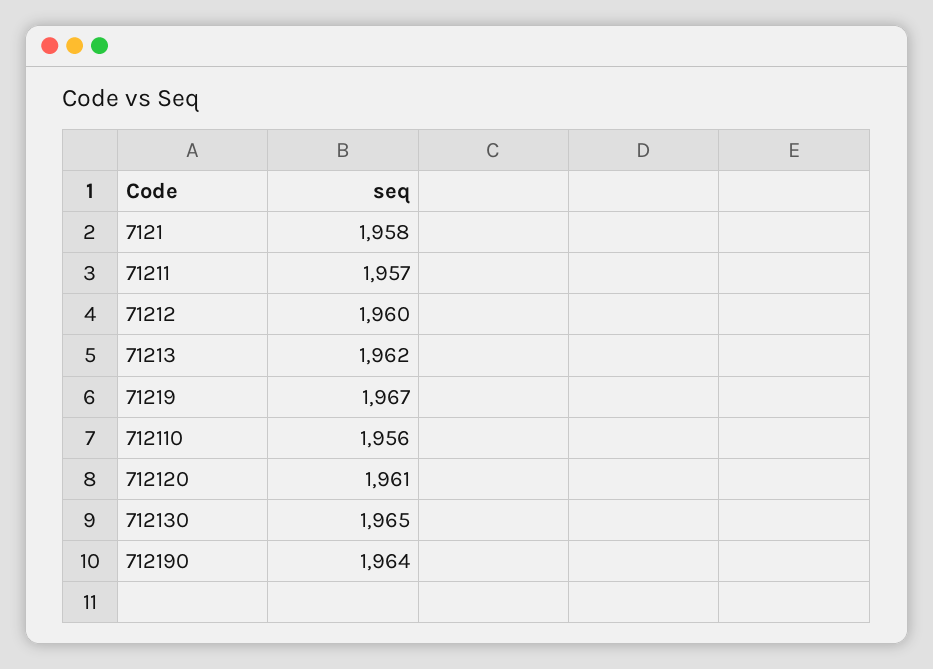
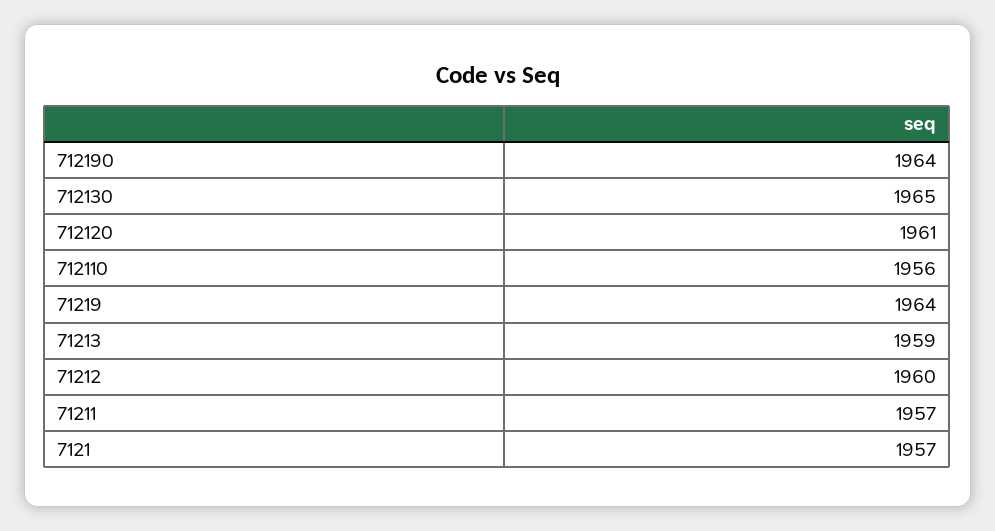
7121: 1958 -> 1957
71213: 1962 -> 1959
71219: 1967 -> 1964

